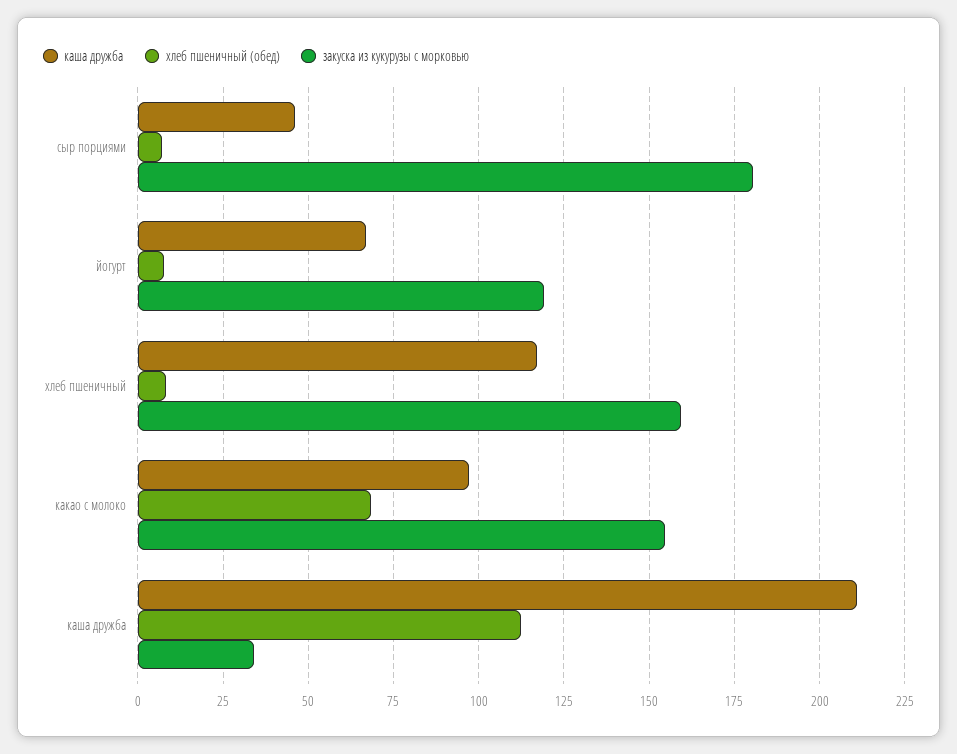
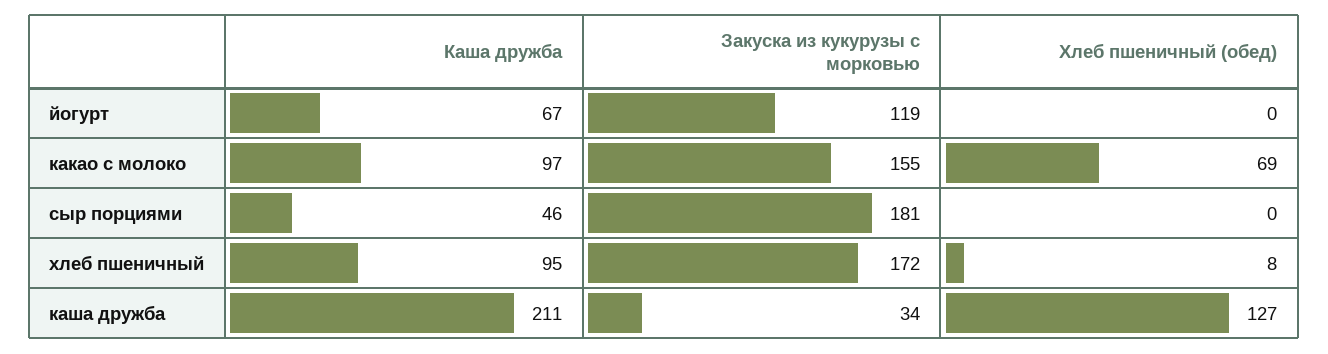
хлеб пшеничный (обед), сыр порциями: 7.5 -> 0
хлеб пшеничный (обед), йогурт: 7.5 -> 0
каша дружба, хлеб пшеничный: 117.5 -> 95
закуска из кукурузы с морковью, хлеб пшеничный: 160 -> 172
хлеб пшеничный (обед), каша дружба: 112.5 -> 127

